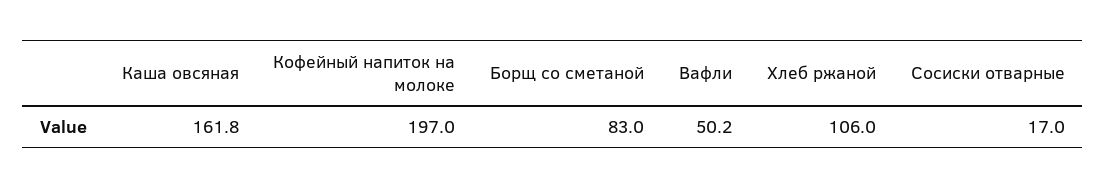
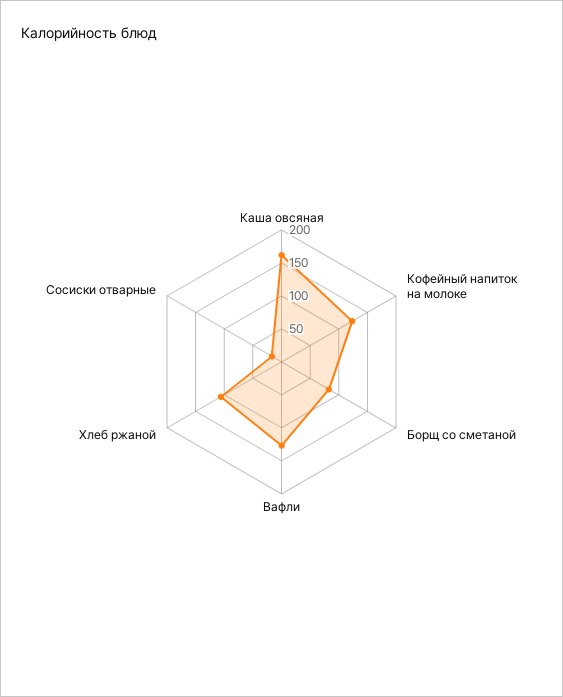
Кофейный напиток на молоке: 197 -> 125
Вафли: 50.2 -> 125

